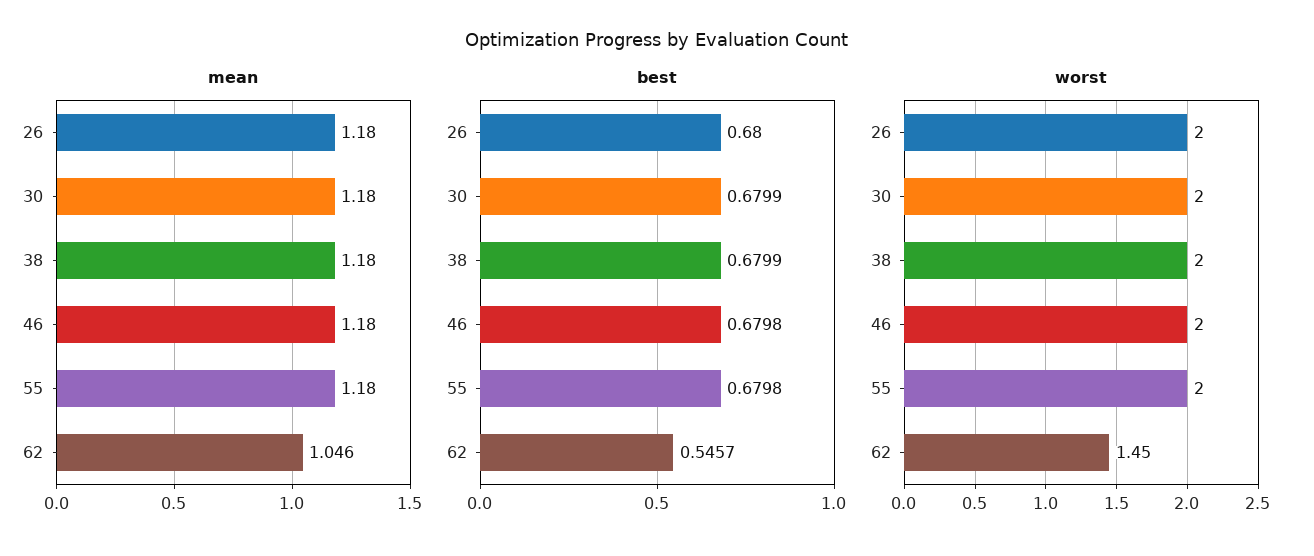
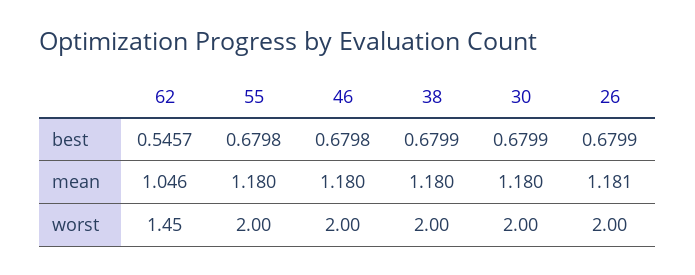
mean, 26: 1.18 -> 1.181
best, 26: 0.68 -> 0.6799

